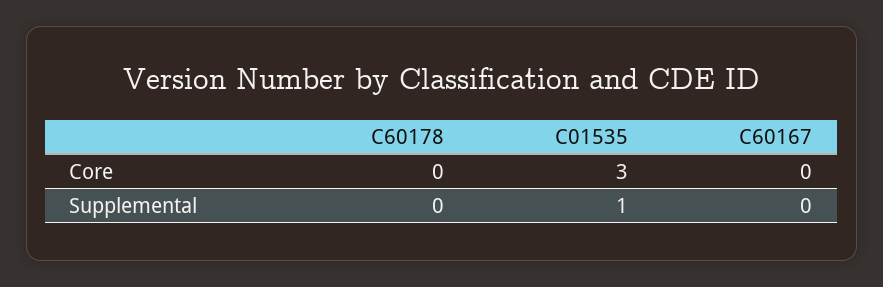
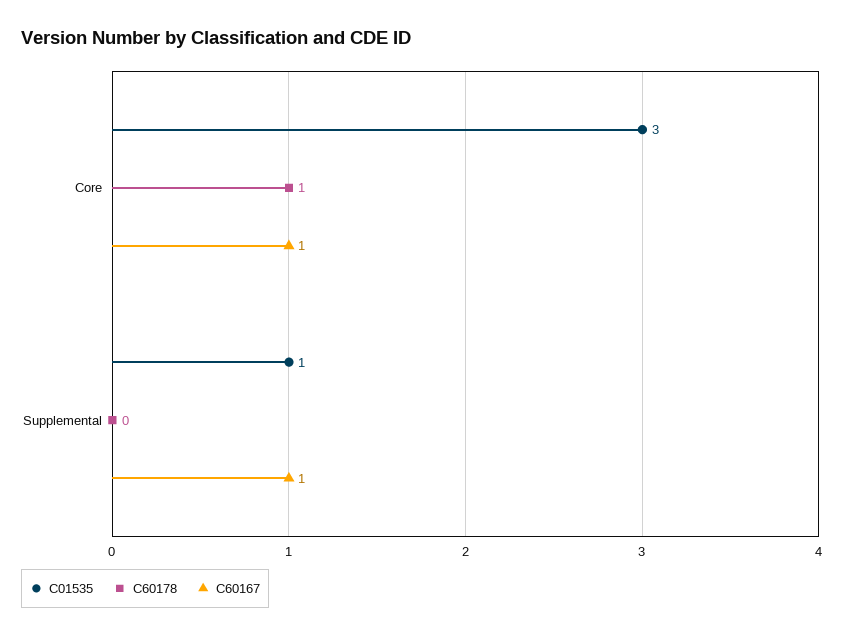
C60178, Core: 0 -> 1
C60167, Core: 0 -> 1
C60167, Supplemental: 0 -> 1

